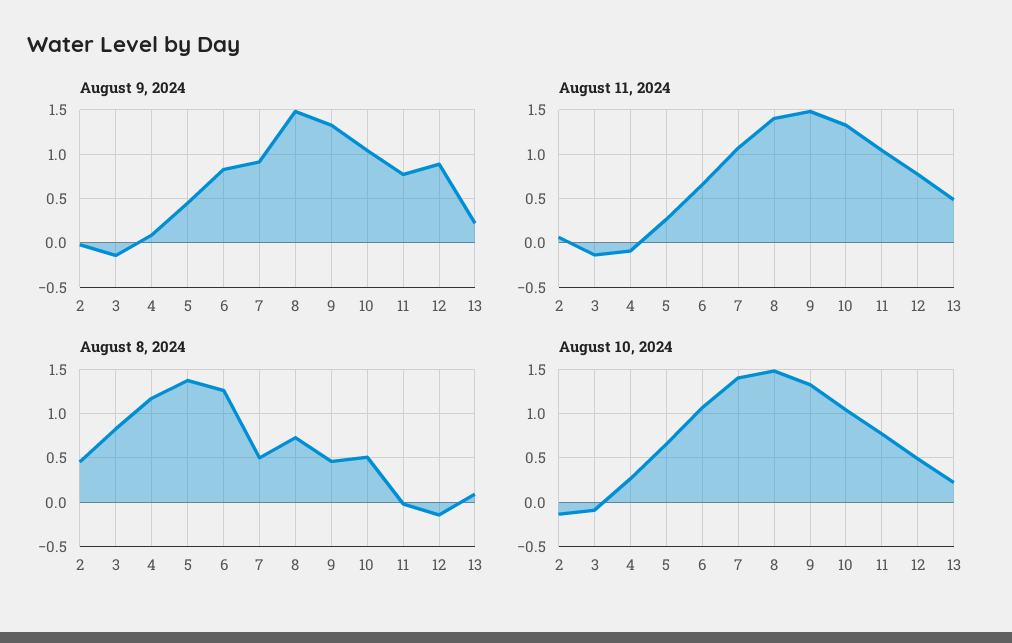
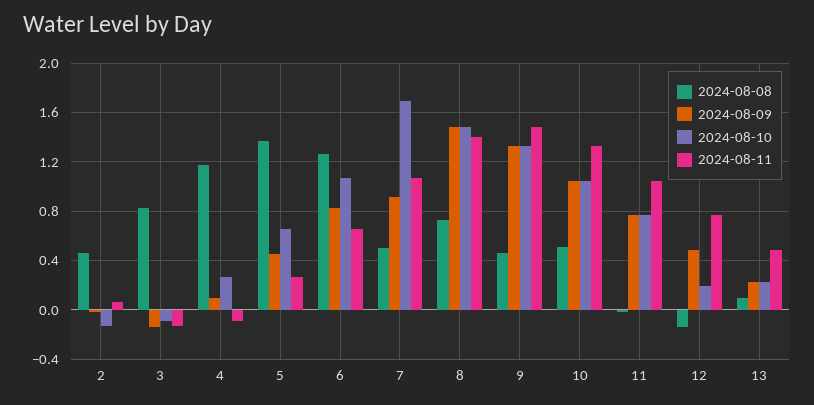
August 9, 2024, 12: 0.9 -> 0.5
August 10, 2024, 7: 1.4 -> 1.7
August 10, 2024, 12: 0.5 -> 0.2

